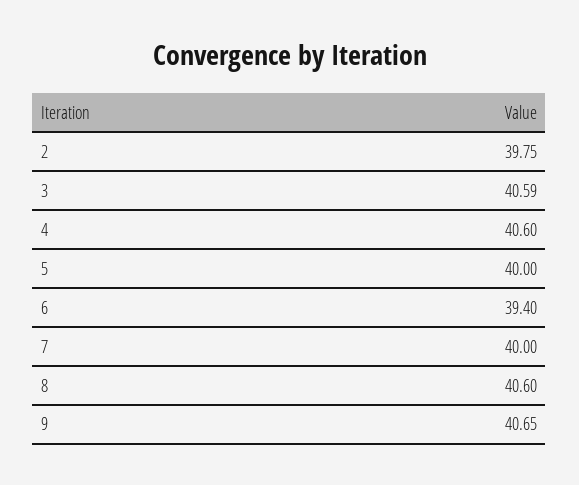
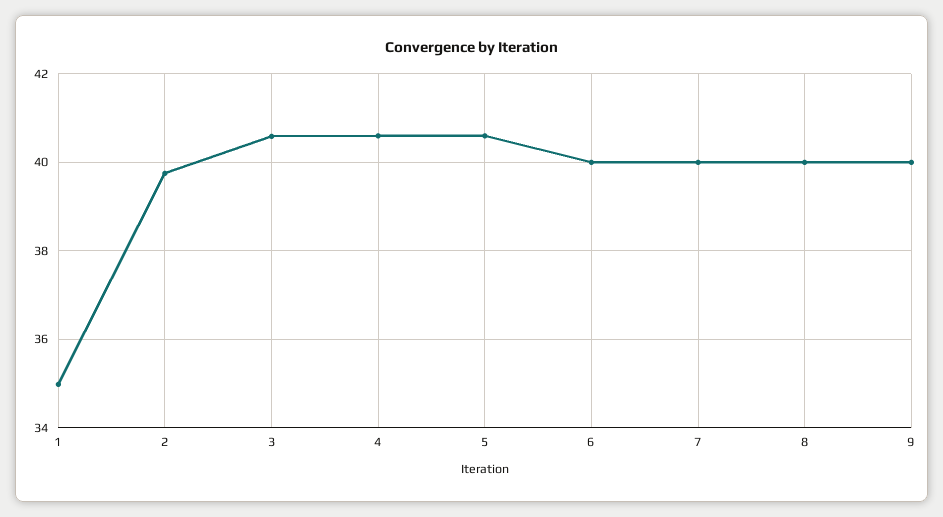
5: 40 -> 40.6
6: 39.4 -> 40
8: 40.6 -> 40
9: 40.65 -> 40
1: none -> 35

